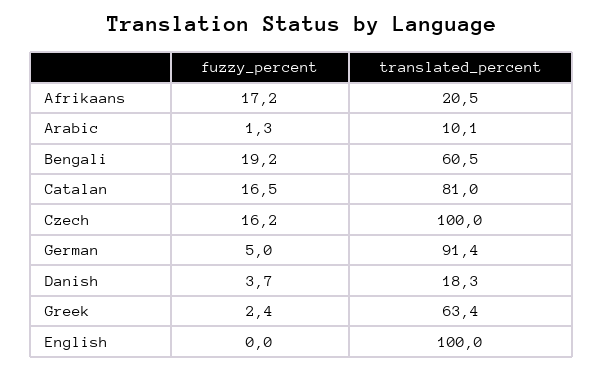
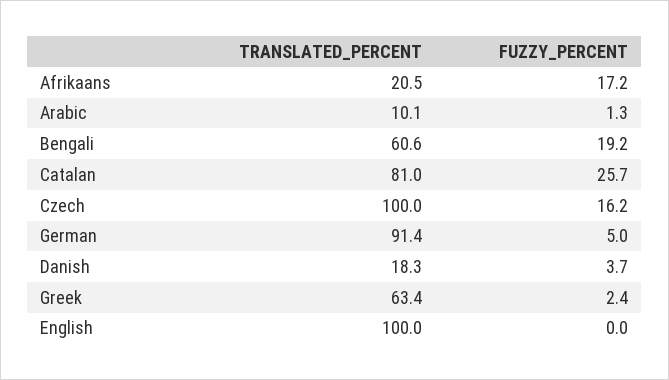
translated_percent, Bengali: 60.5 -> 60.6
fuzzy_percent, Catalan: 16.5 -> 25.7

